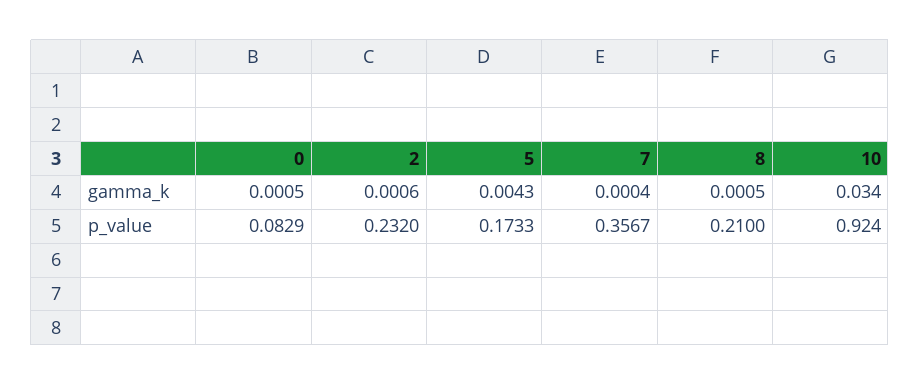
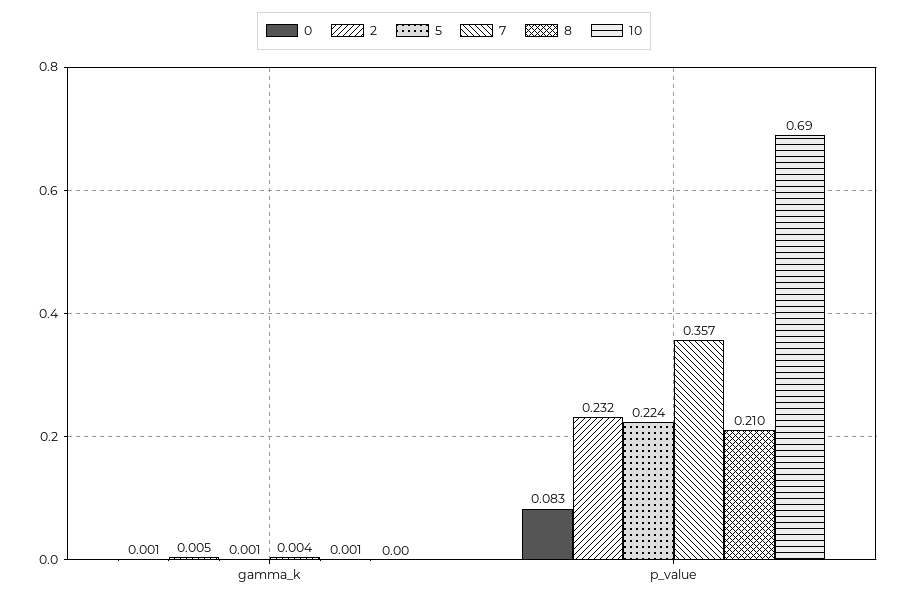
2, gamma_k: 0.0006 -> 0.005
5, gamma_k: 0.0043 -> 0.001
7, gamma_k: 0.0004 -> 0.004
10, gamma_k: 0.034 -> 0
5, p_value: 0.1733 -> 0.224
10, p_value: 0.924 -> 0.69

